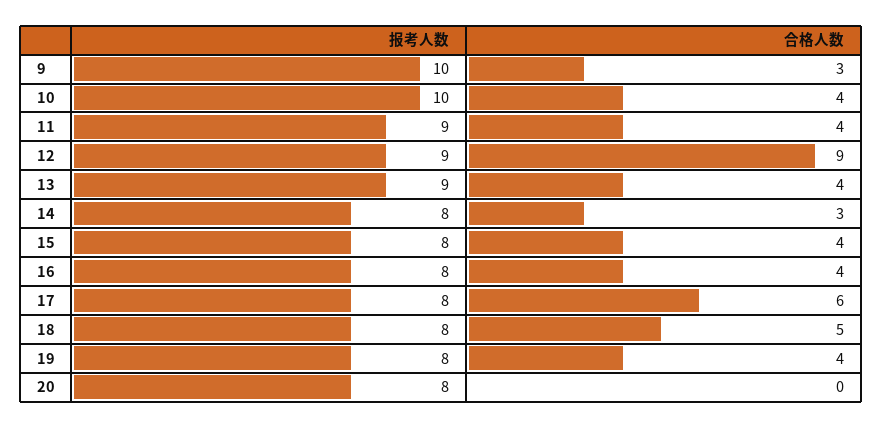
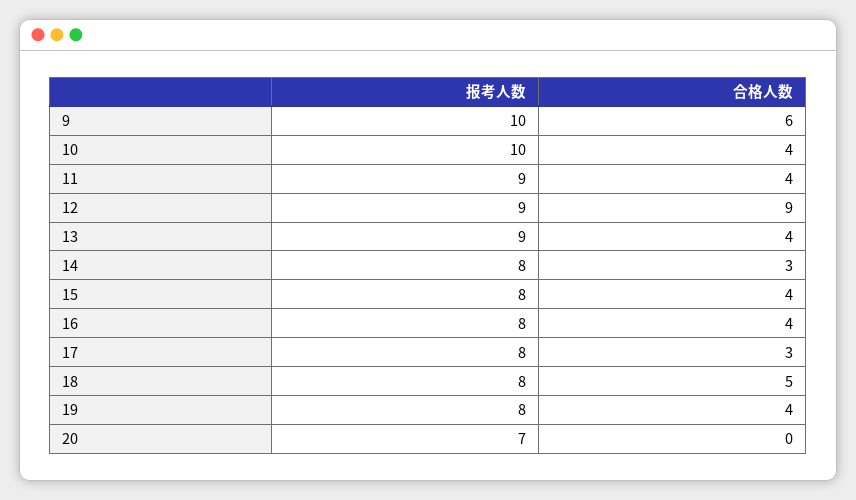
合格人数, 9: 3 -> 6
合格人数, 17: 6 -> 3
报考人数, 20: 8 -> 7

